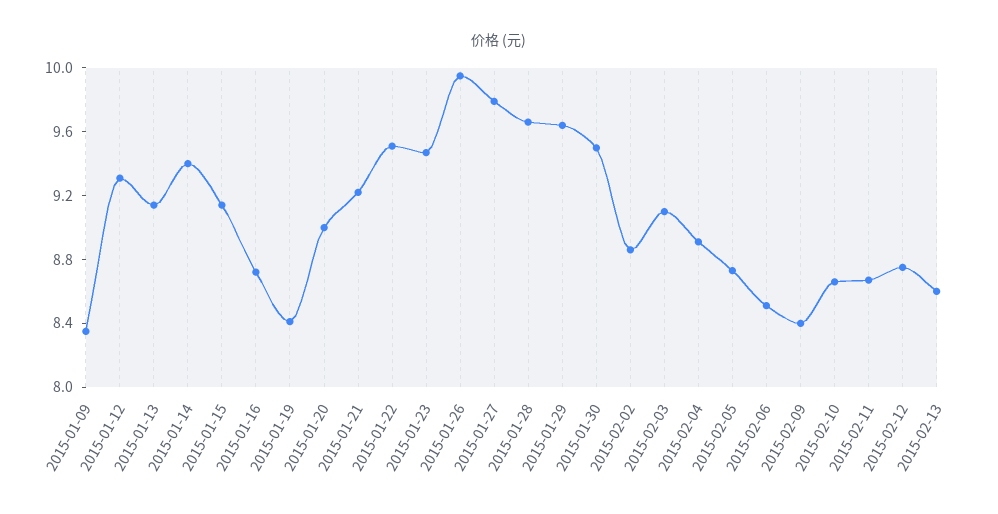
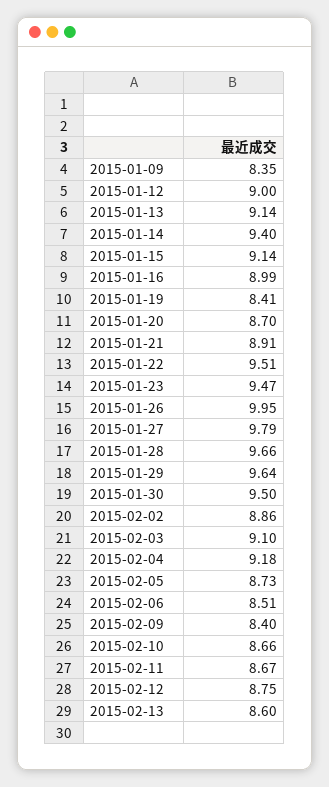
2015-01-12: 9.3 -> 9
2015-01-16: 8.7 -> 8.99
2015-01-20: 9 -> 8.7
2015-01-21: 9.2 -> 8.91
2015-02-04: 8.9 -> 9.18

